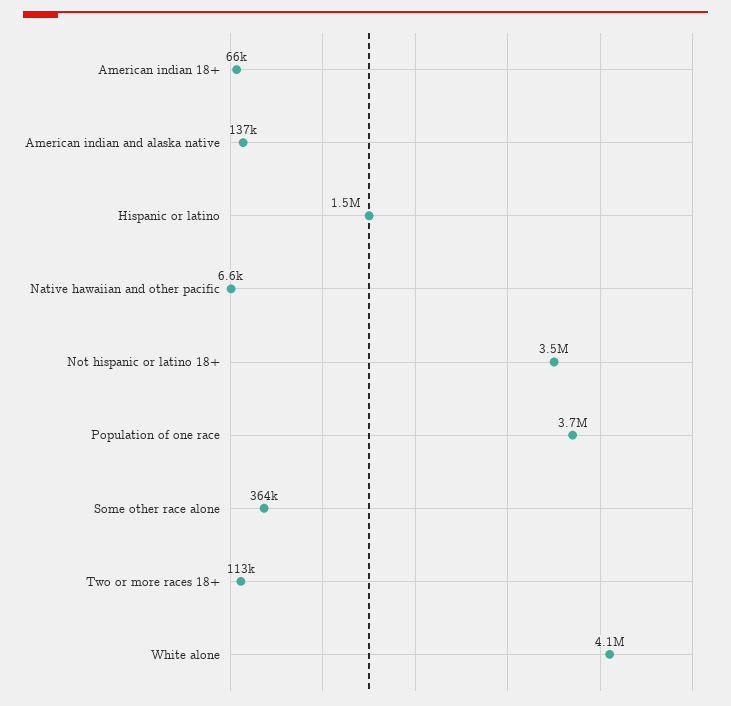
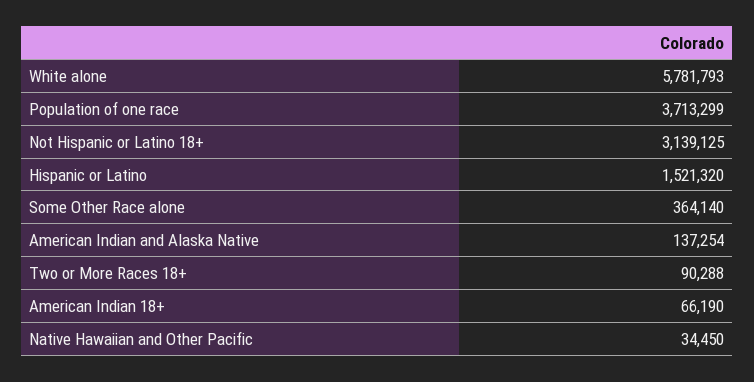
Native hawaiian and other pacific: 6600 -> 34450
Not hispanic or latino 18+: 3500000 -> 3139125
Two or more races 18+: 113000 -> 90288
White alone: 4100000 -> 5781793

